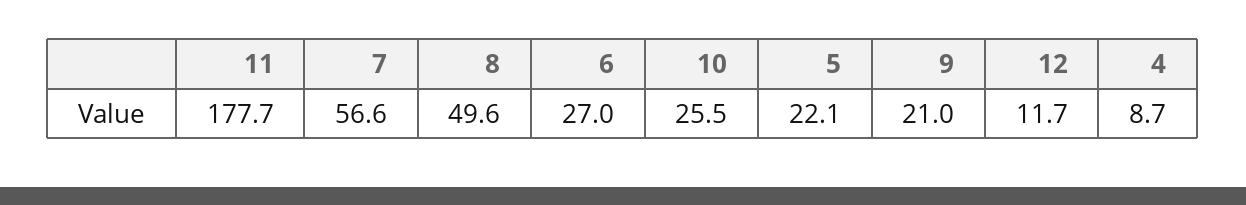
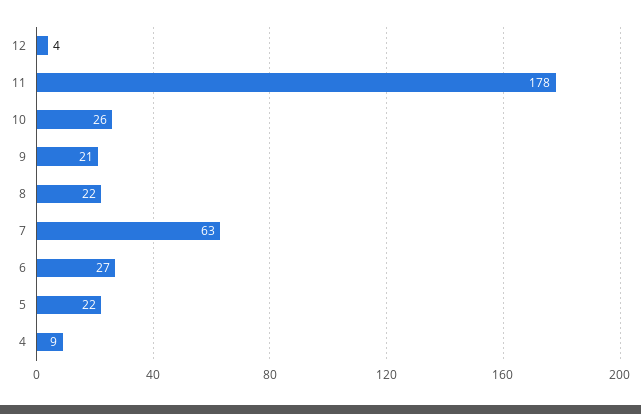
7: 56.6 -> 63
8: 49.6 -> 22
12: 11.7 -> 4

